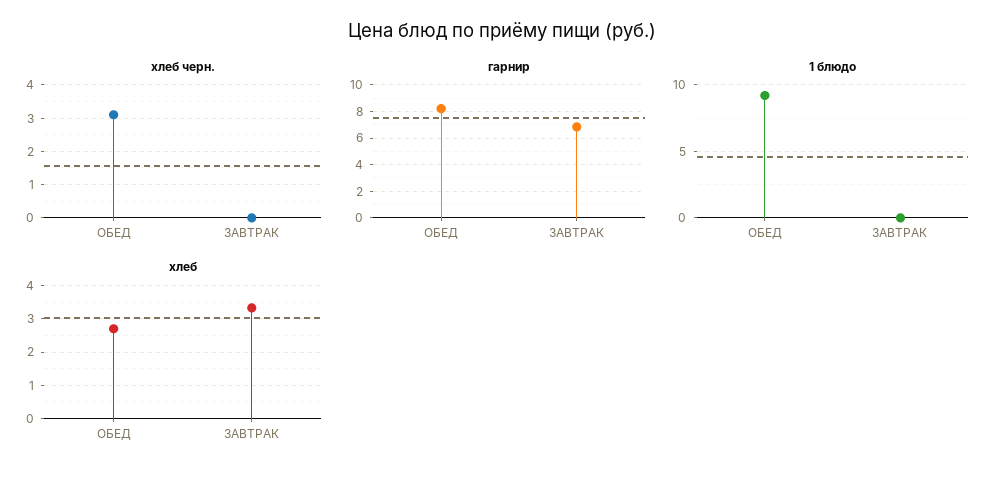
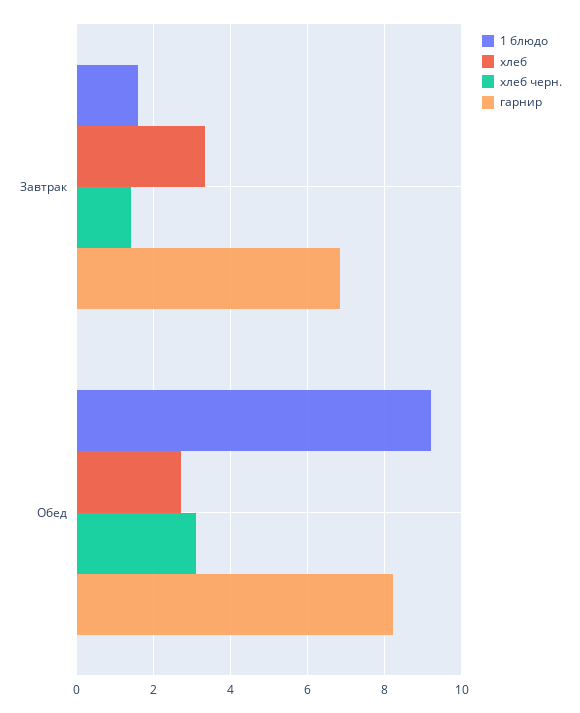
хлеб черн., ЗАВТРАК: 0 -> 1.4
1 блюдо, ЗАВТРАК: 0 -> 1.6

